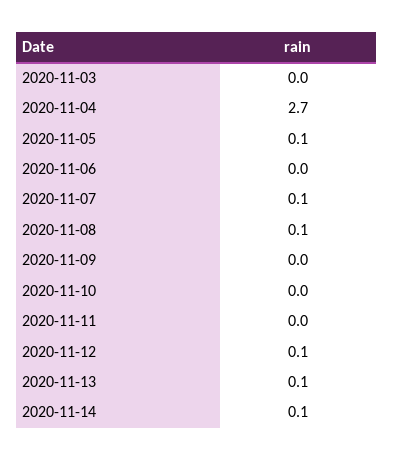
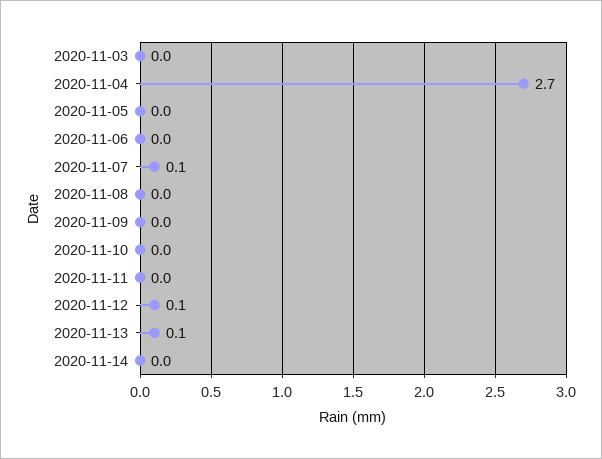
2020-11-05: 0.1 -> 0
2020-11-08: 0.1 -> 0
2020-11-14: 0.1 -> 0

